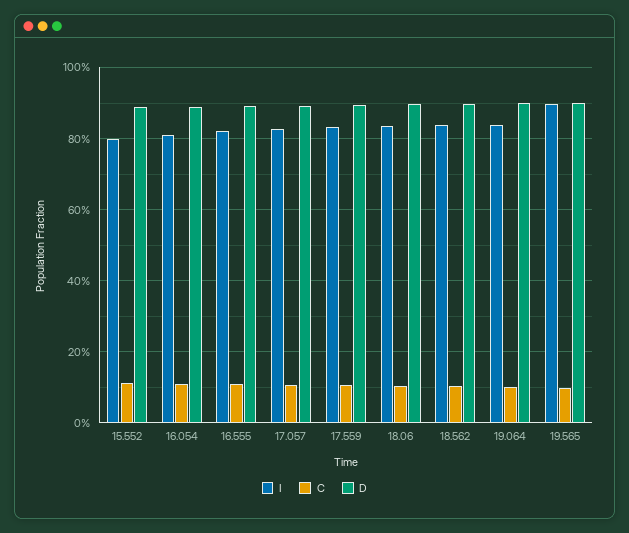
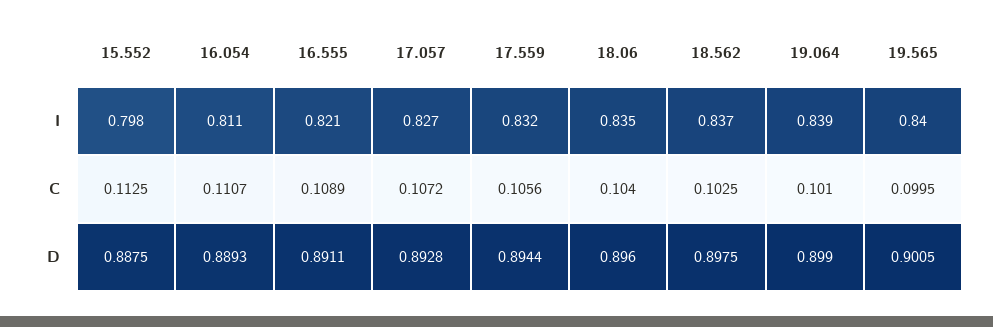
I, 19.565: 0.9 -> 0.84

